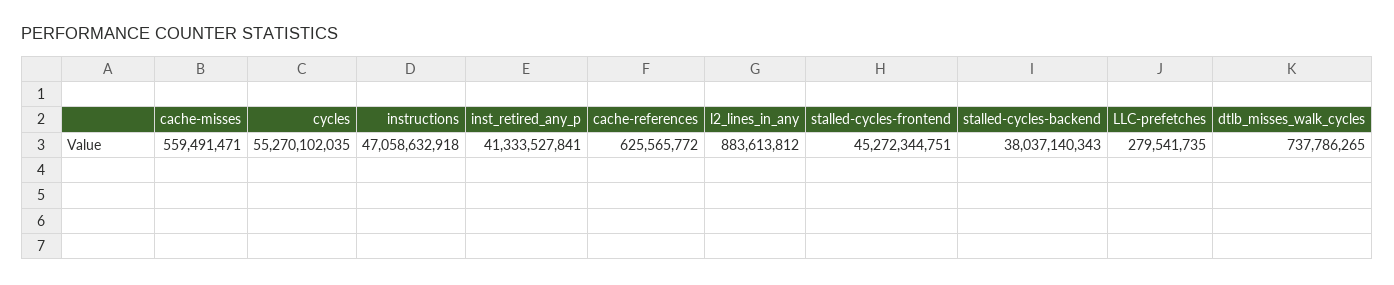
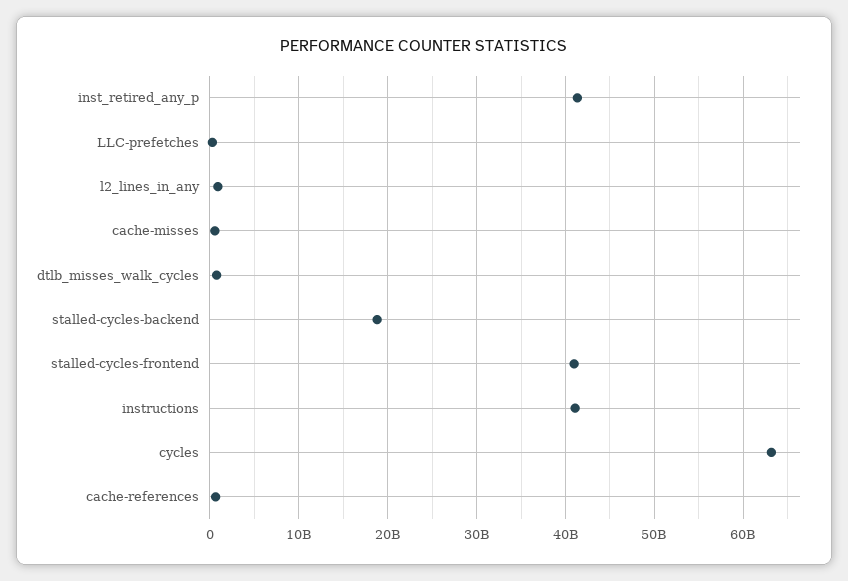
cycles: 55270102035 -> 63000000000
instructions: 47058632918 -> 41000000000
stalled-cycles-frontend: 45272344751 -> 41000000000
stalled-cycles-backend: 38037140343 -> 19000000000

